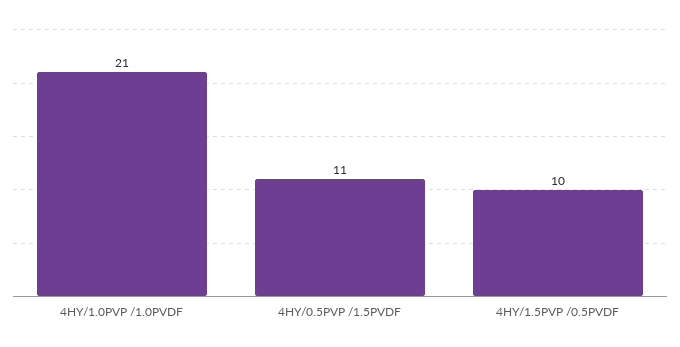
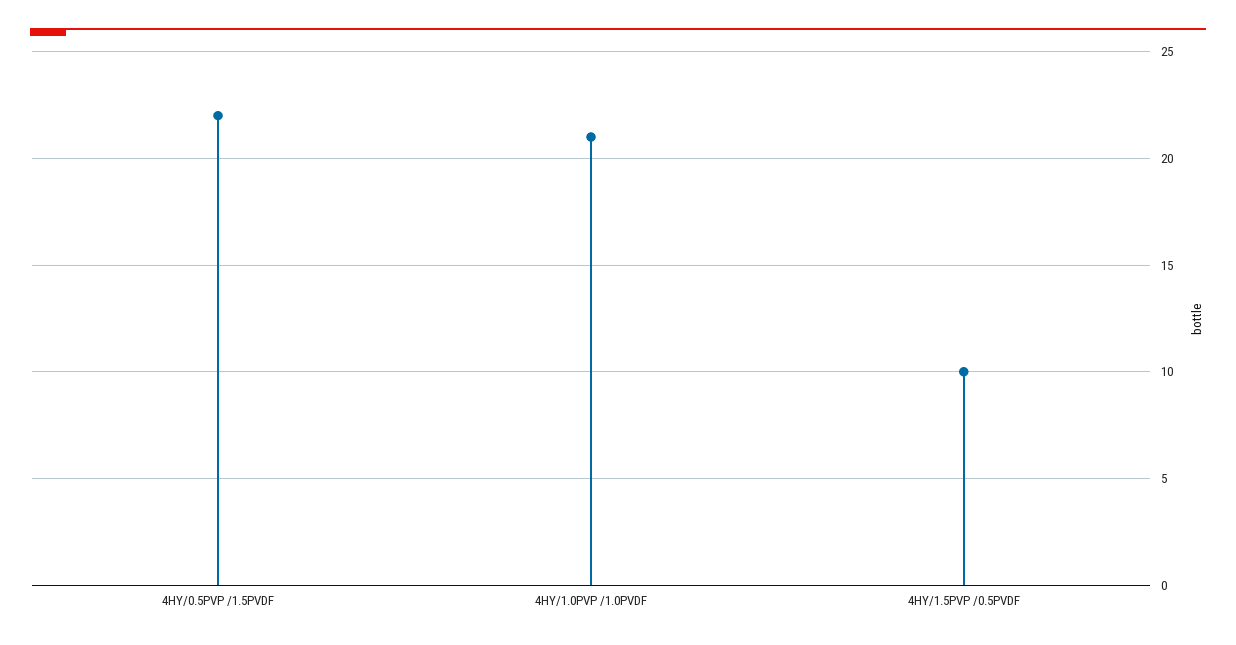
4HY/0.5PVP /1.5PVDF: 11 -> 22

